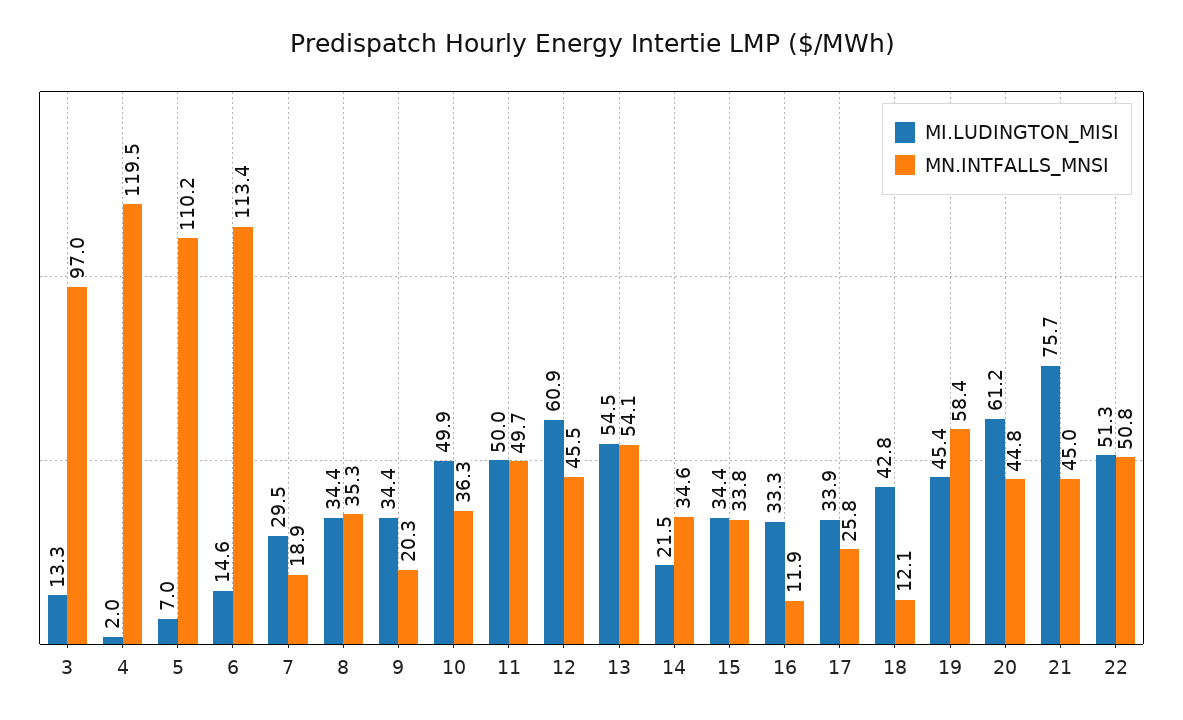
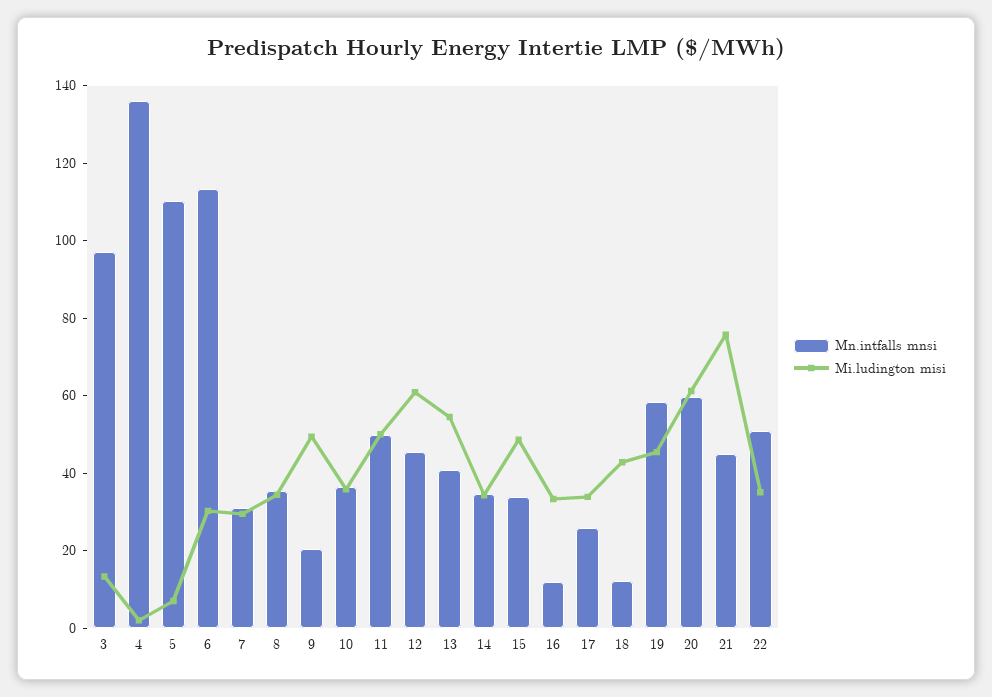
MN.INTFALLS_MNSI, 4: 119.5 -> 135
MI.LUDINGTON_MISI, 6: 14.6 -> 30
MN.INTFALLS_MNSI, 7: 18.9 -> 30
MI.LUDINGTON_MISI, 9: 34.4 -> 50
MI.LUDINGTON_MISI, 10: 49.9 -> 35
MN.INTFALLS_MNSI, 13: 54.1 -> 40
MI.LUDINGTON_MISI, 14: 21.5 -> 35
MI.LUDINGTON_MISI, 15: 34.4 -> 50
MN.INTFALLS_MNSI, 20: 44.8 -> 60
MI.LUDINGTON_MISI, 22: 51.3 -> 35

